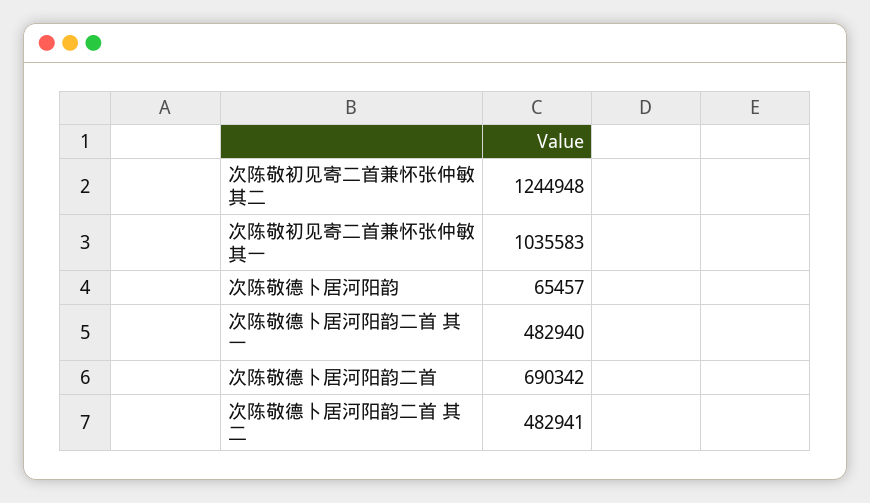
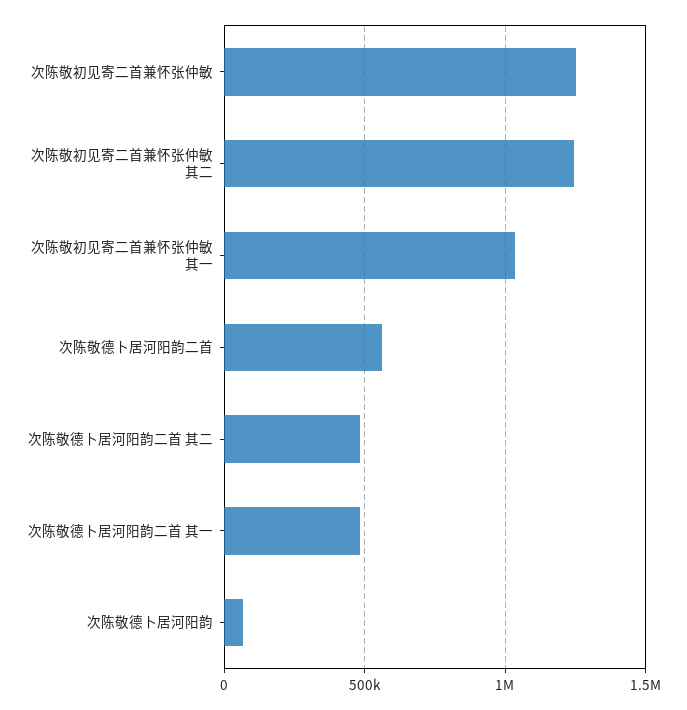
次陈敬德卜居河阳韵二首: 690342 -> 550000
次陈敬初见寄二首兼怀张仲敏: none -> 1250000

